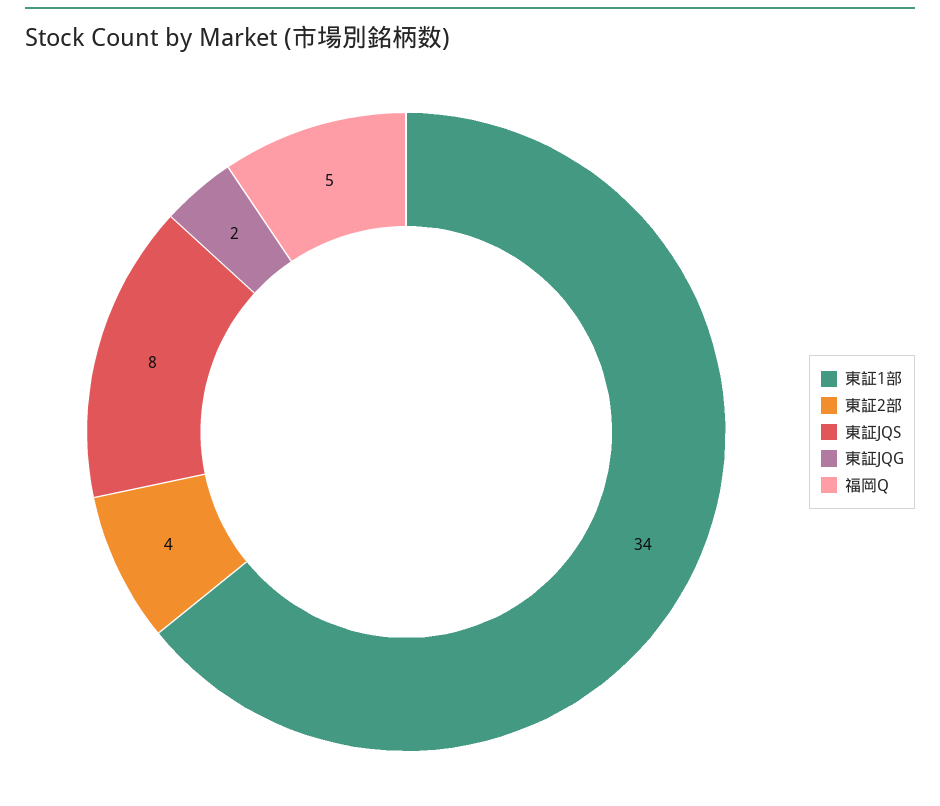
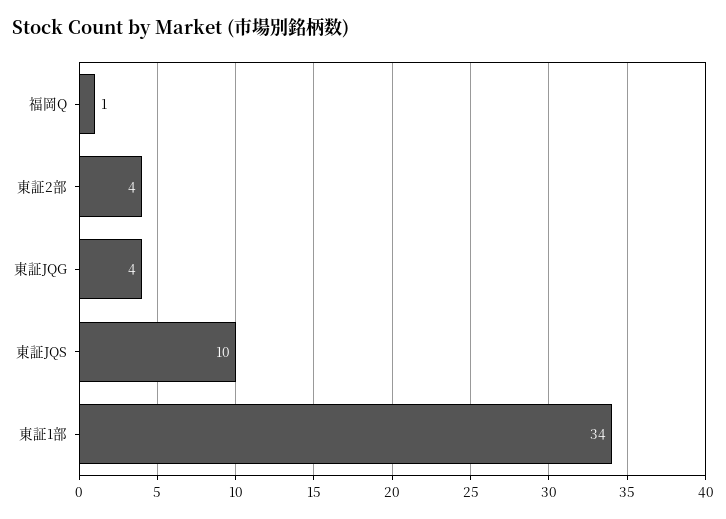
東証JQS: 8 -> 10
東証JQG: 2 -> 4
福岡Q: 5 -> 1

